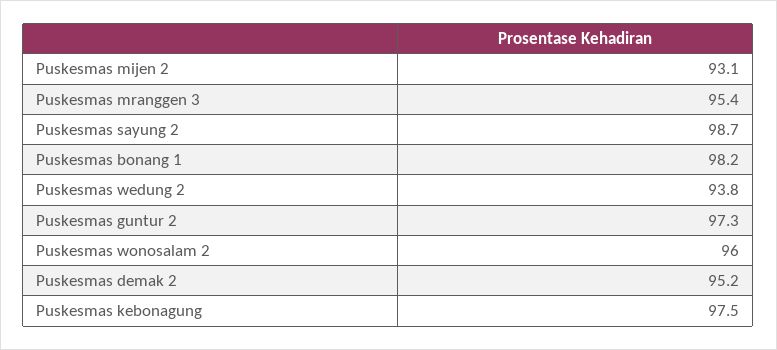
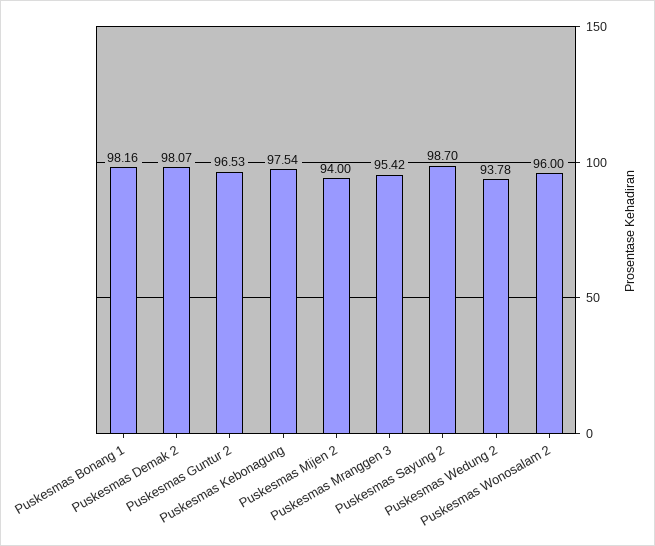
Puskesmas mijen 2: 93.1 -> 94
Puskesmas guntur 2: 97.3 -> 96.53
Puskesmas demak 2: 95.2 -> 98.07

